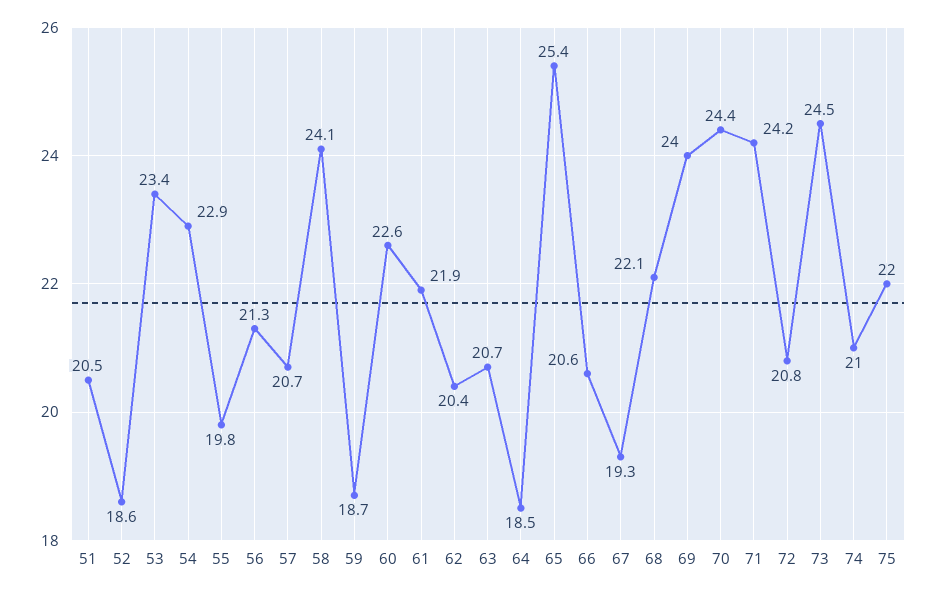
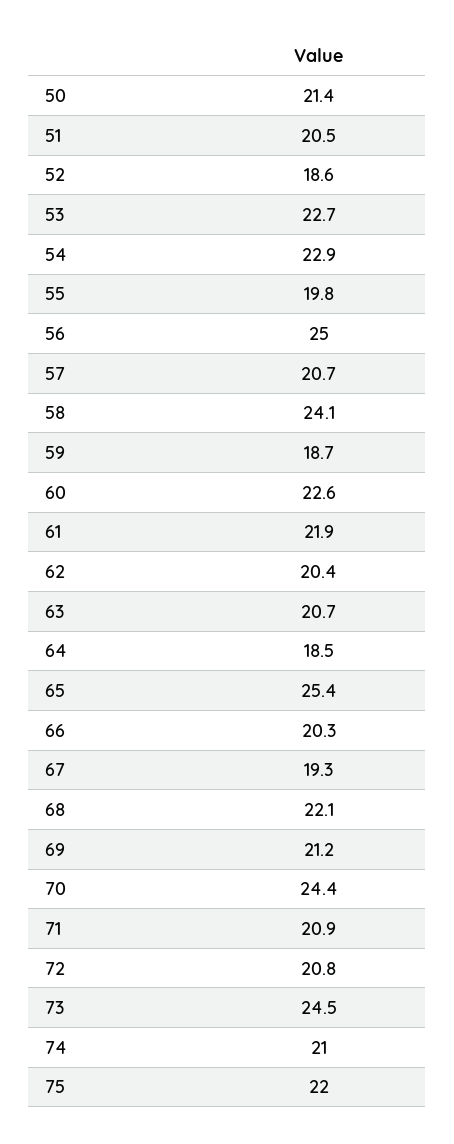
53: 23.4 -> 22.7
56: 21.3 -> 25
66: 20.6 -> 20.3
69: 24 -> 21.2
71: 24.2 -> 20.9
50: none -> 21.4

